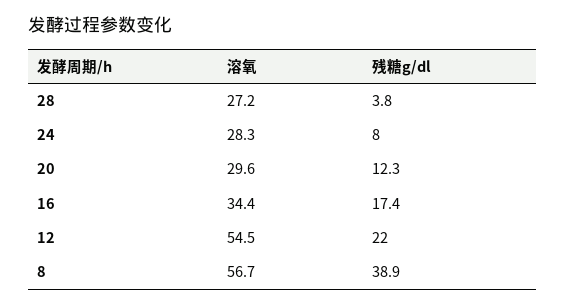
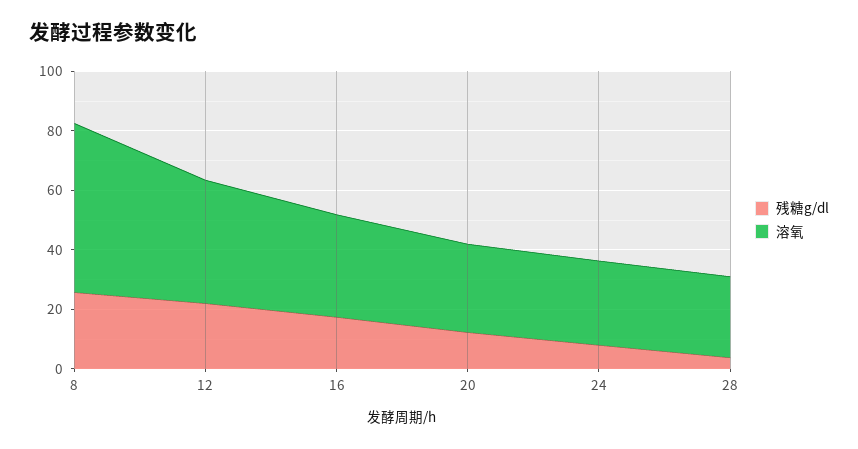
溶氧, 12: 54.5 -> 40
残糖g/dl, 8: 38.9 -> 25

